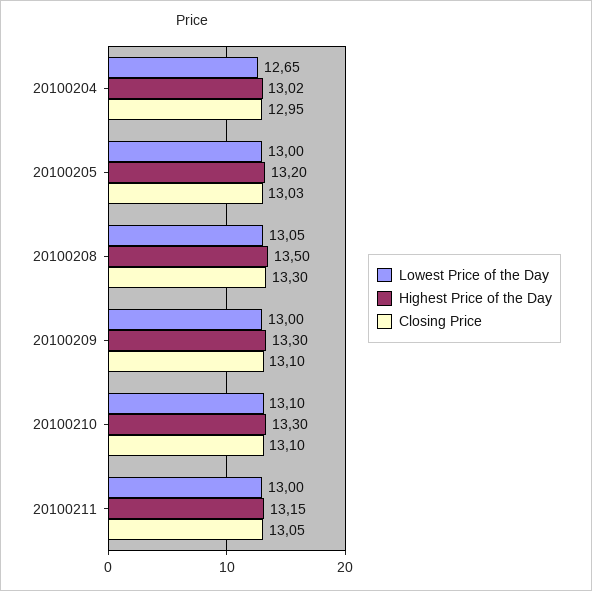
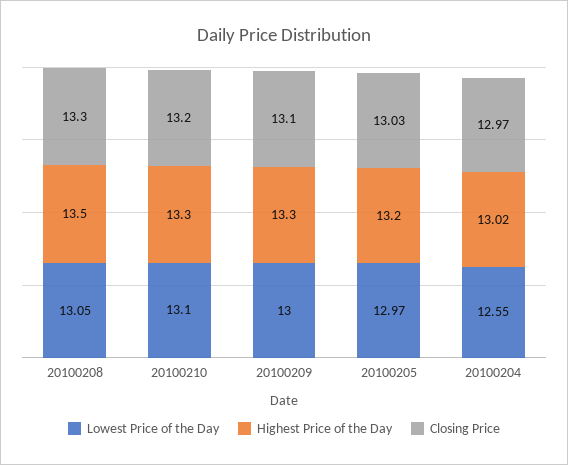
Lowest Price of the Day, 20100204: 12.65 -> 12.55
Closing Price, 20100204: 12.95 -> 12.97
Lowest Price of the Day, 20100205: 13 -> 12.97
Closing Price, 20100210: 13.1 -> 13.2
Lowest Price of the Day, 20100211: 13 -> none
Highest Price of the Day, 20100211: 13.15 -> none
Closing Price, 20100211: 13.05 -> none

